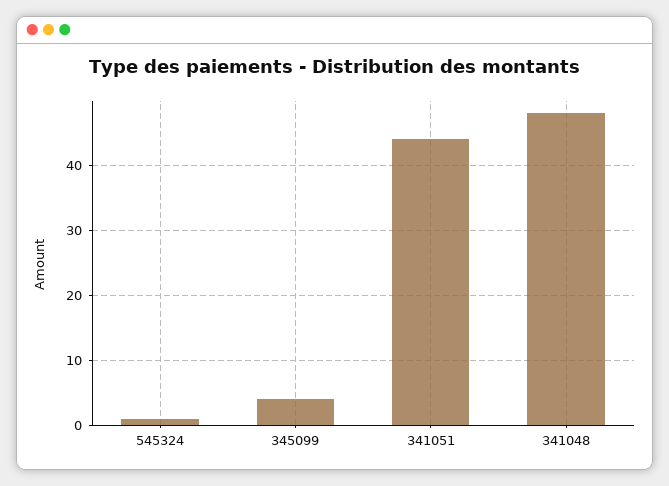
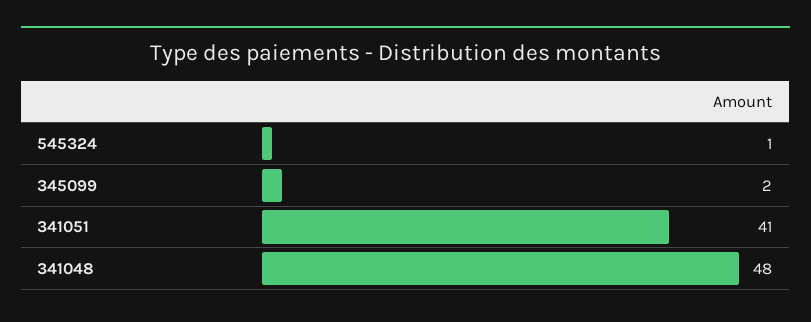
345099: 4 -> 2
341051: 44 -> 41

